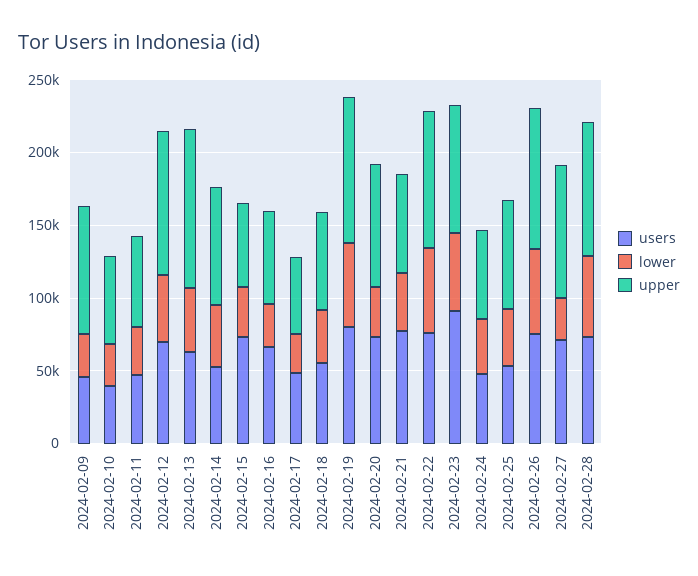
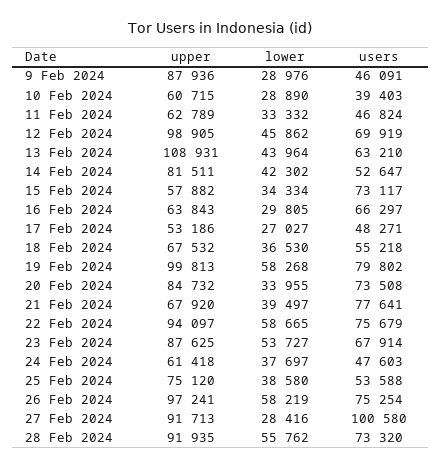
users, 2024-02-23: 90000 -> 67914
users, 2024-02-27: 70000 -> 100580

